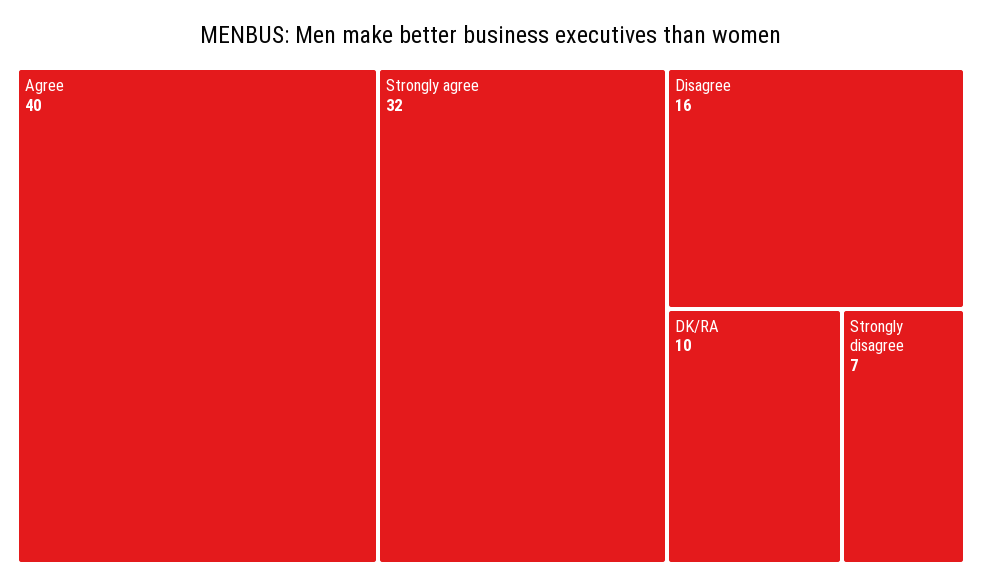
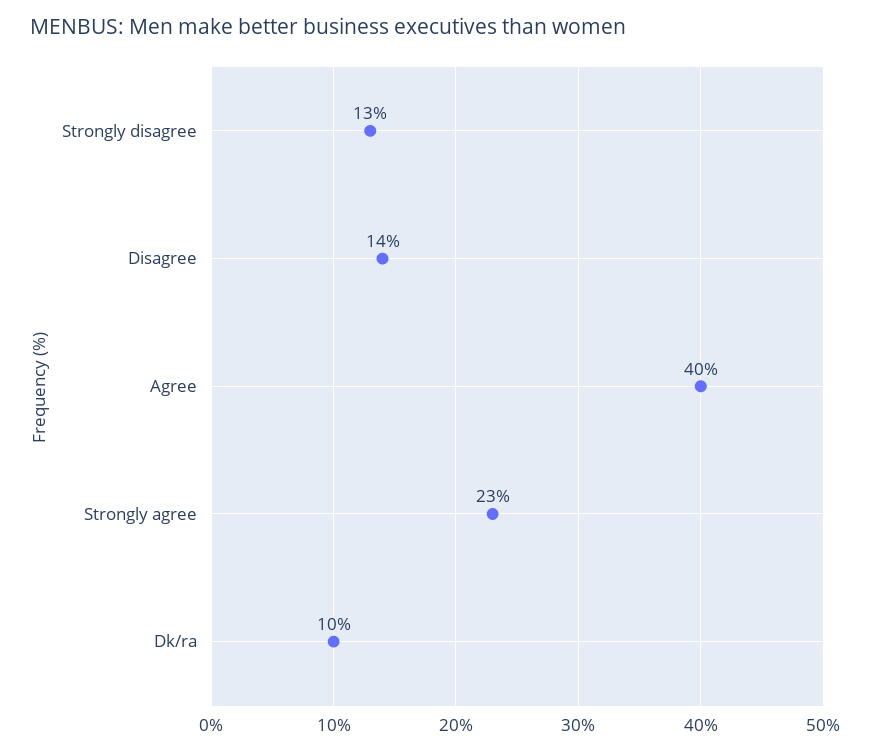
Strongly agree: 32 -> 23
Disagree: 16 -> 14
Strongly disagree: 7 -> 13

